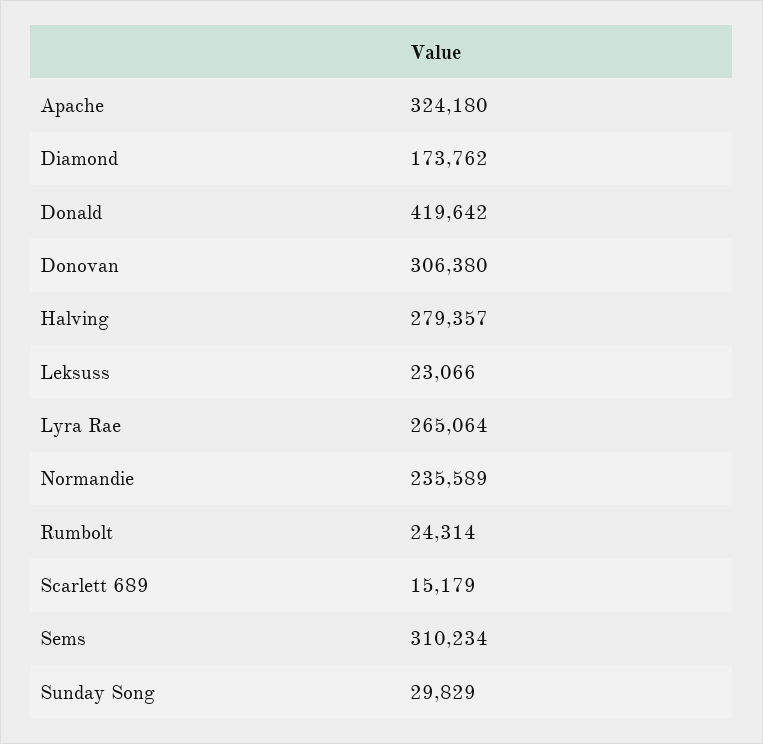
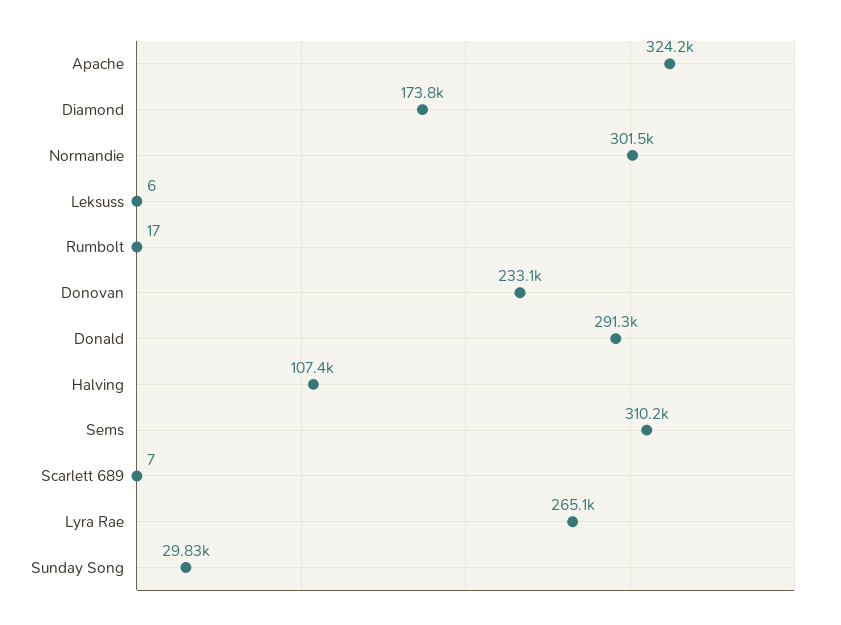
Donald: 419642 -> 291300
Donovan: 306380 -> 233100
Halving: 279357 -> 107400
Leksuss: 23066 -> 6
Normandie: 235589 -> 301500
Rumbolt: 24314 -> 17
Scarlett 689: 15179 -> 7

